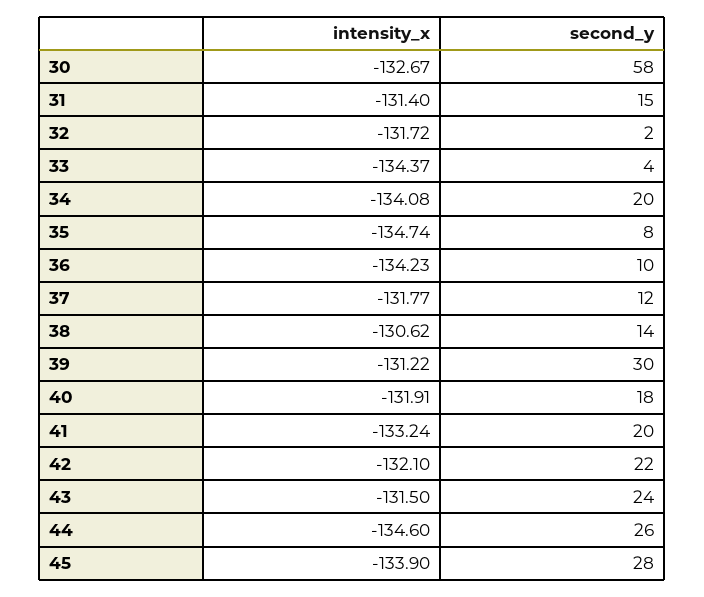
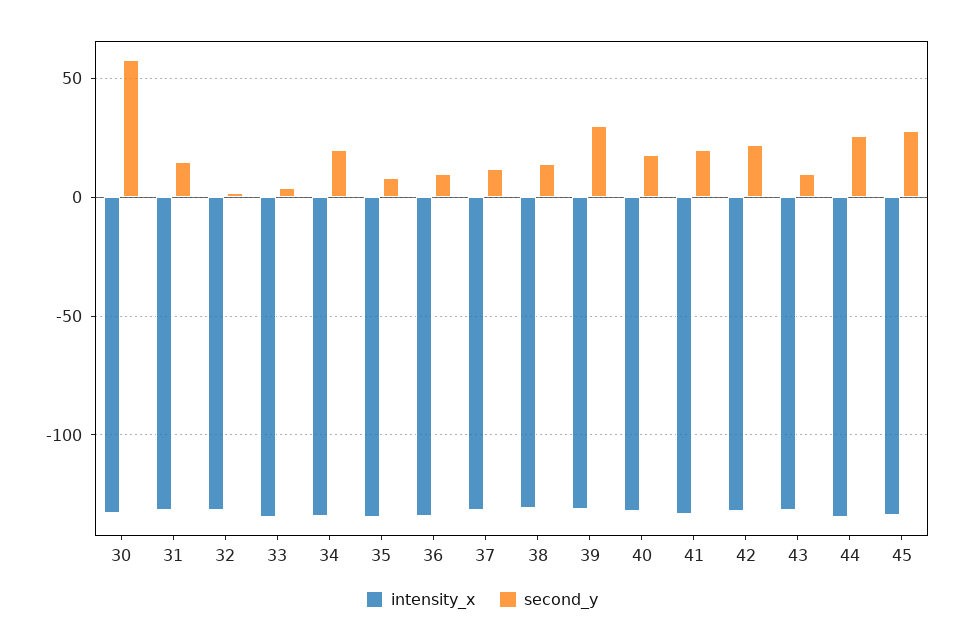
second_y, 43: 24 -> 10

